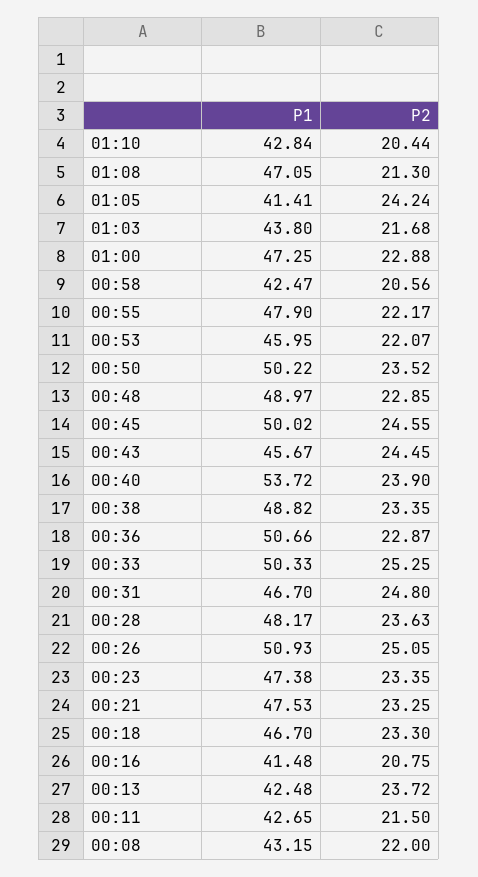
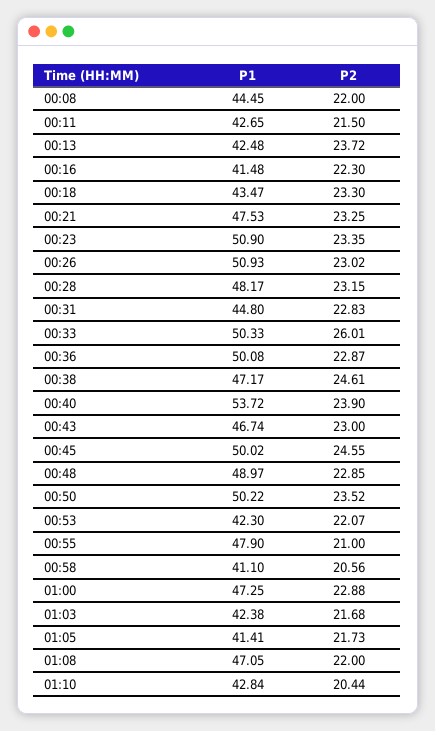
P2, 01:08: 21.3 -> 22
P2, 01:05: 24.24 -> 21.73
P1, 01:03: 43.8 -> 42.38
P1, 00:58: 42.47 -> 41.1
P2, 00:55: 22.17 -> 21
P1, 00:53: 45.95 -> 42.3
P1, 00:43: 45.67 -> 46.74
P2, 00:43: 24.45 -> 23
P1, 00:38: 48.82 -> 47.17
P2, 00:38: 23.35 -> 24.61
P1, 00:36: 50.66 -> 50.08
P2, 00:33: 25.25 -> 26.01
P1, 00:31: 46.7 -> 44.8
P2, 00:31: 24.8 -> 22.83
P2, 00:28: 23.63 -> 23.15
P2, 00:26: 25.05 -> 23.02
P1, 00:23: 47.38 -> 50.9
P1, 00:18: 46.7 -> 43.47
P2, 00:16: 20.75 -> 22.3
P1, 00:08: 43.15 -> 44.45

